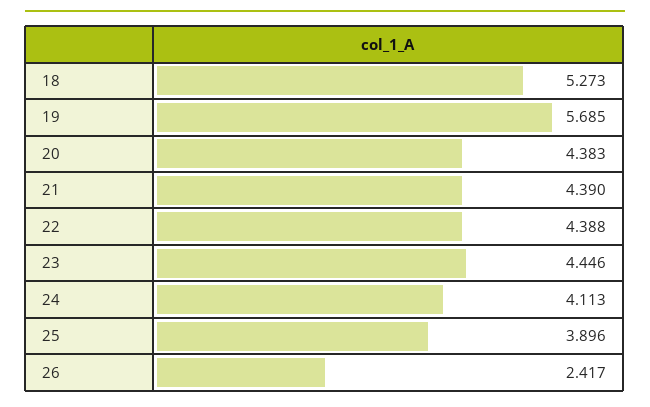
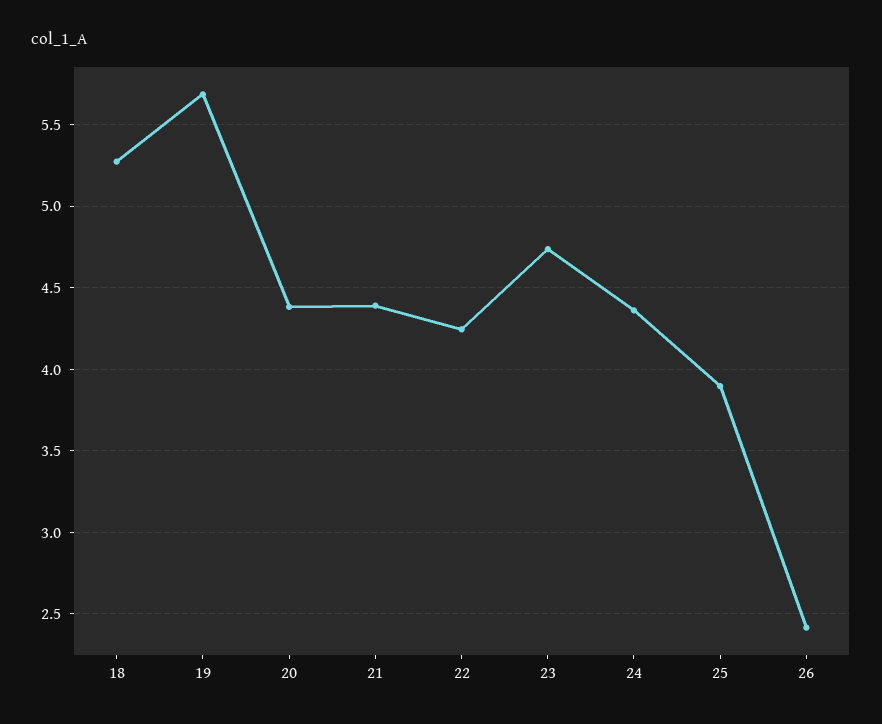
22: 4.388 -> 4.25
23: 4.446 -> 4.75
24: 4.113 -> 4.35

